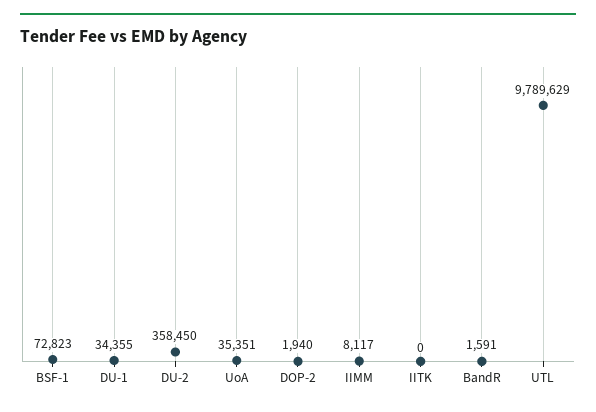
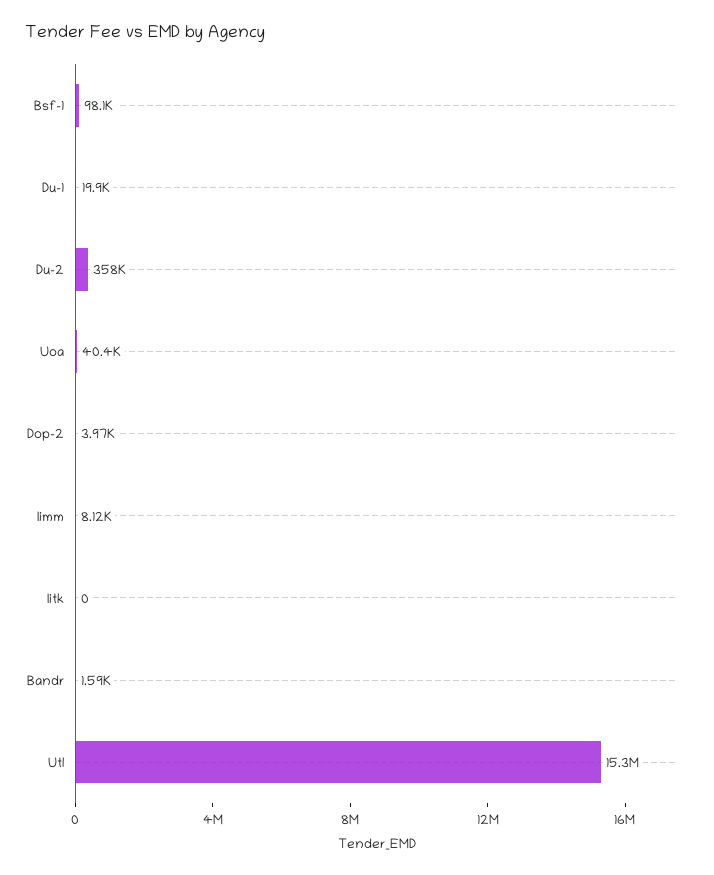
BSF-1: 72823 -> 98100
DU-1: 34355 -> 19900
UoA: 35351 -> 40400
DOP-2: 1940 -> 3970
UTL: 9789629 -> 15300000

